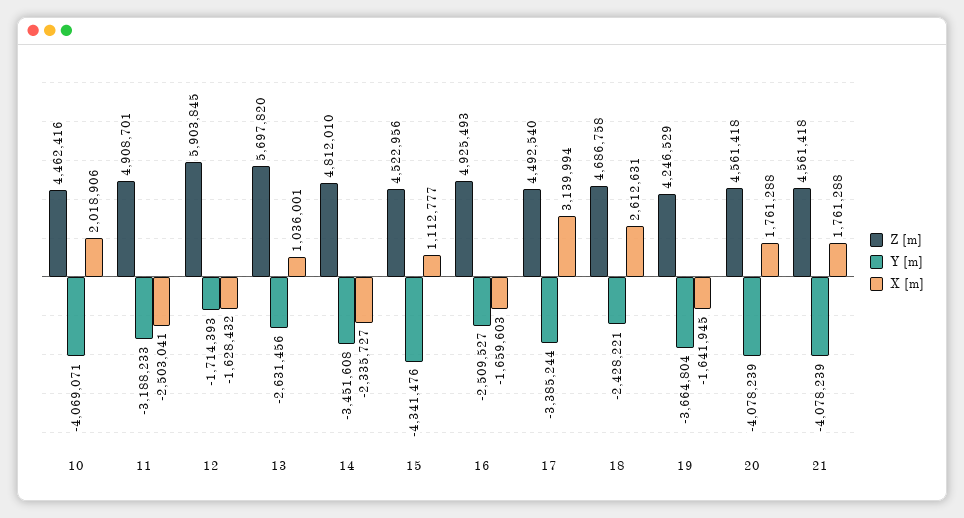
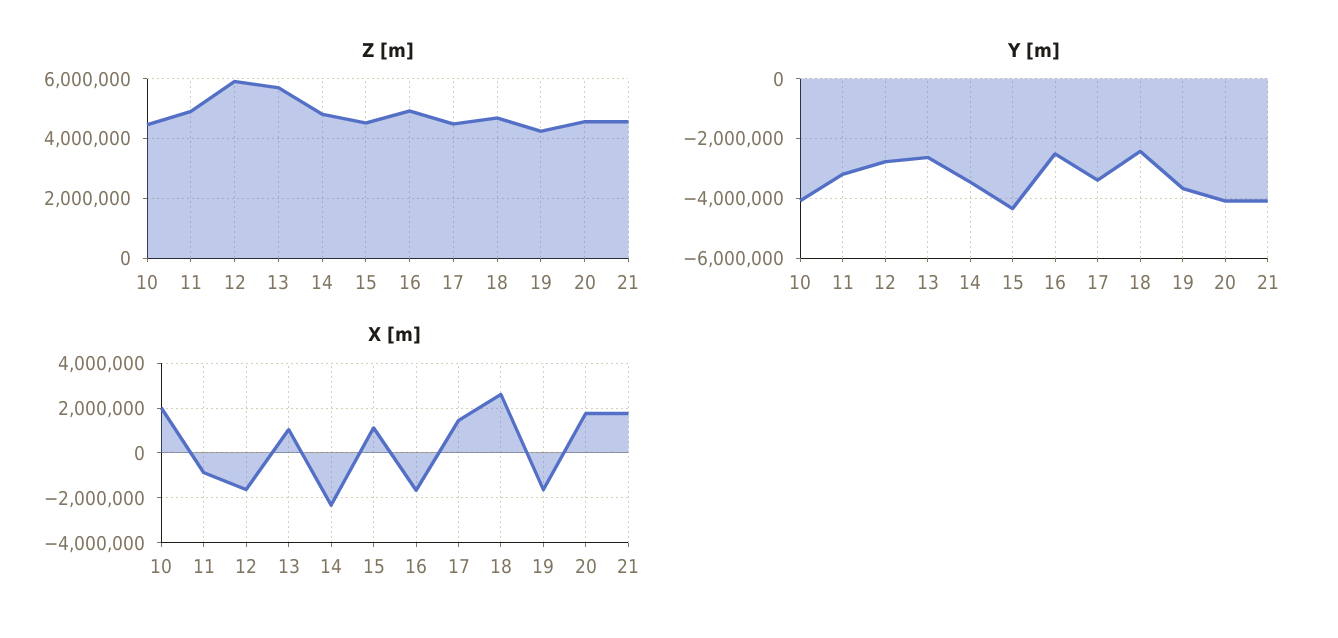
X [m], 11: -2503041 -> -1000000
Y [m], 12: -1714393 -> -2750000
X [m], 17: 3139994 -> 1500000

